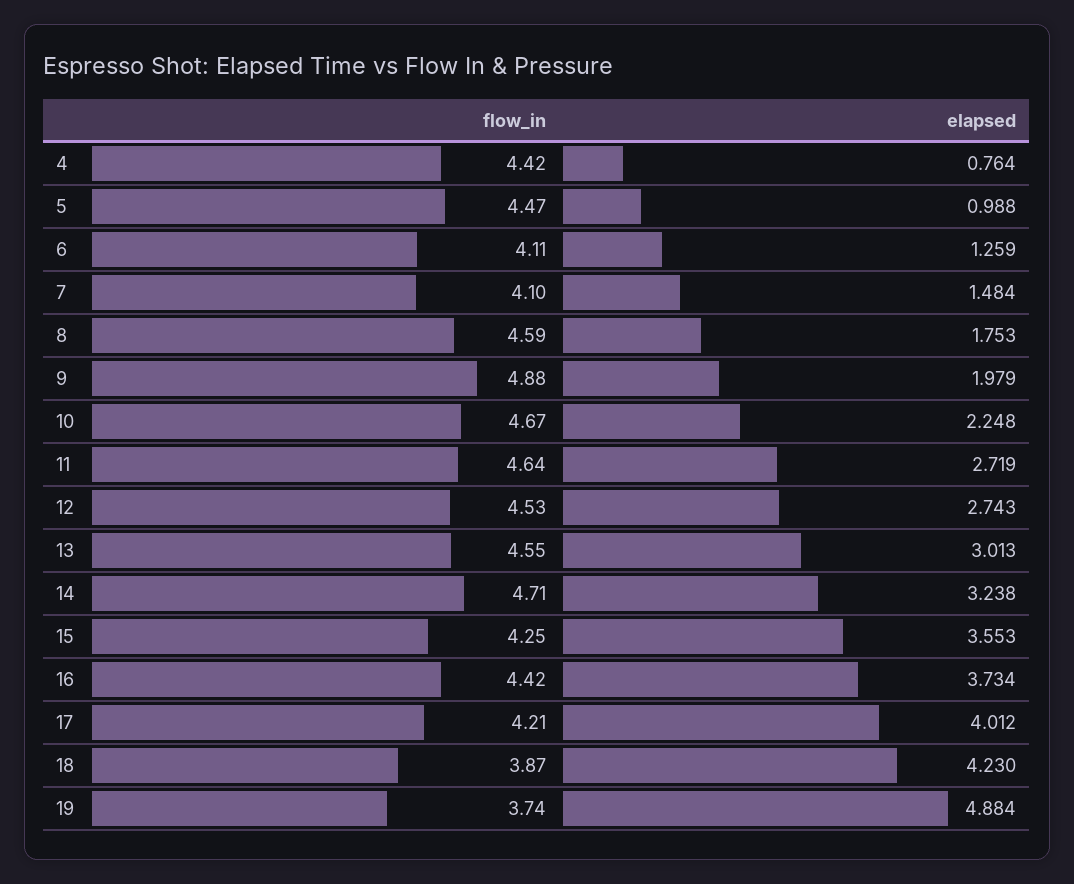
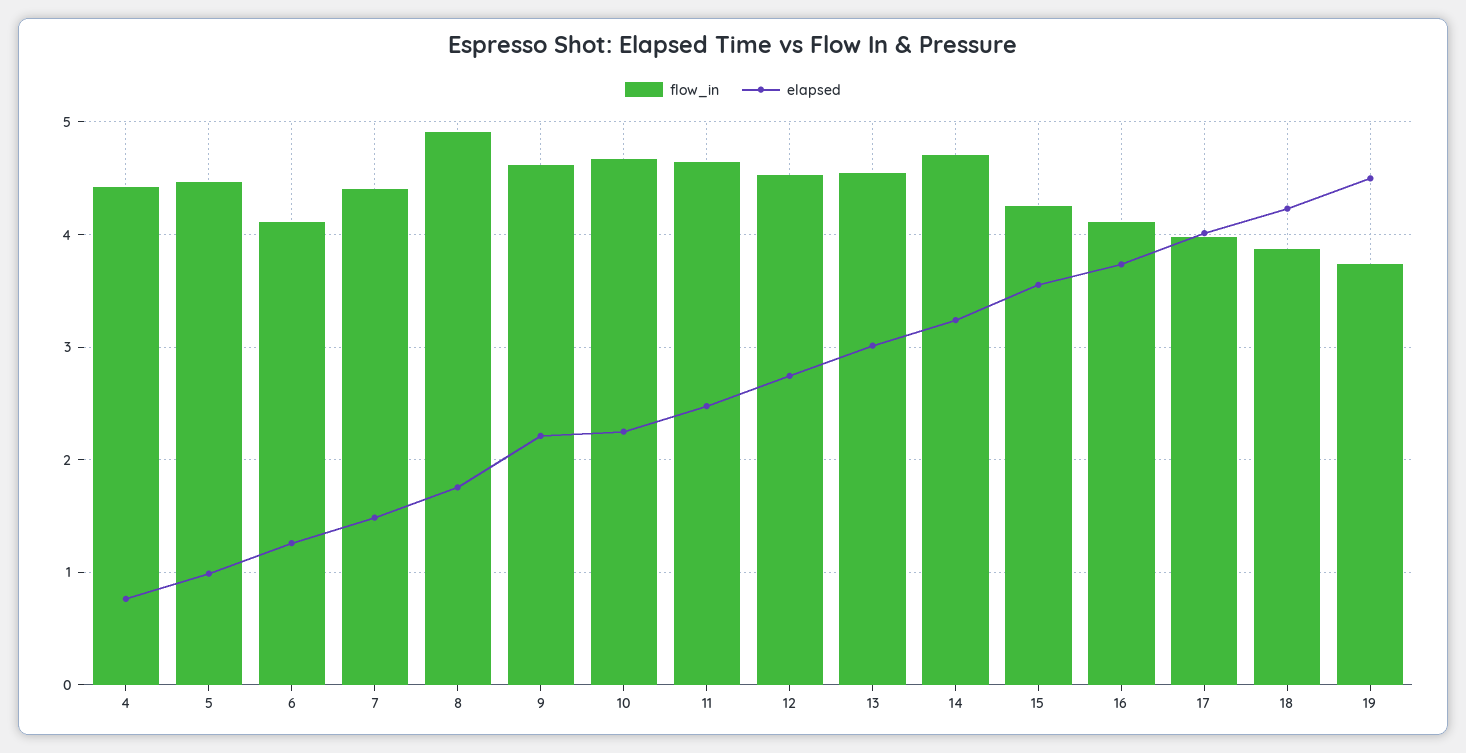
flow_in, 7: 4.1 -> 4.4
flow_in, 8: 4.59 -> 4.9
flow_in, 9: 4.88 -> 4.6
elapsed, 9: 1.979 -> 2.2
elapsed, 11: 2.719 -> 2.5
flow_in, 16: 4.42 -> 4.1
flow_in, 17: 4.21 -> 4
elapsed, 19: 4.884 -> 4.5

